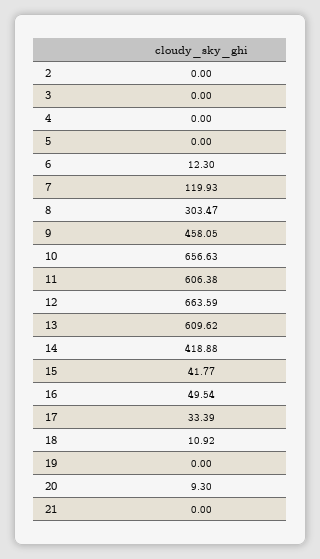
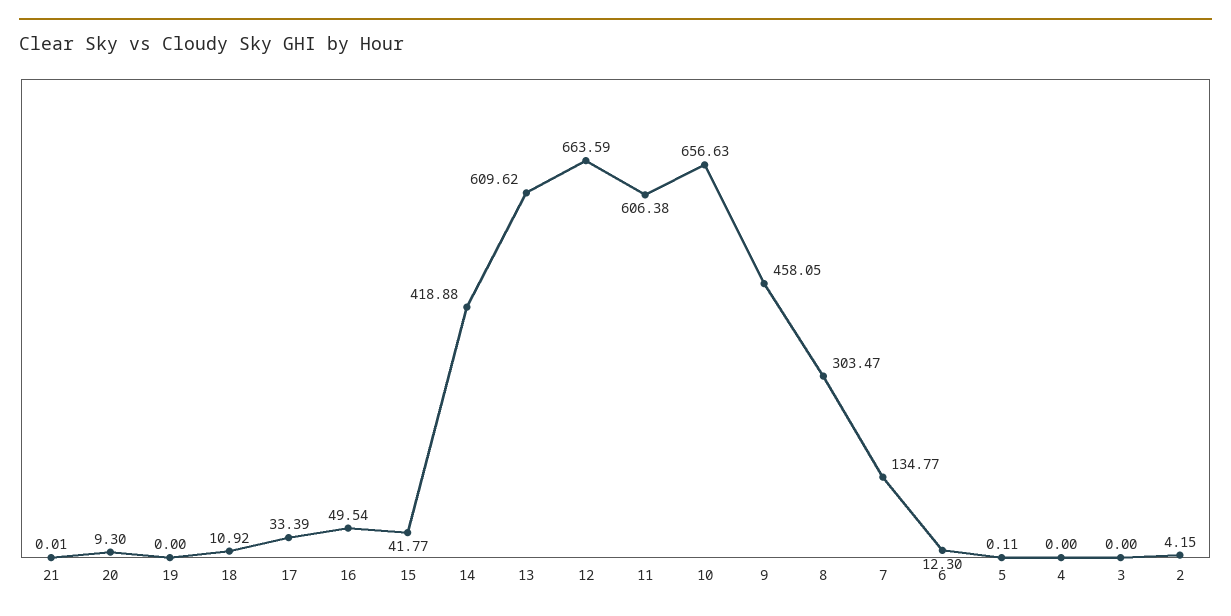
2: 0 -> 4.15
5: 0 -> 0.11
7: 119.93 -> 134.77
21: 0 -> 0.01

